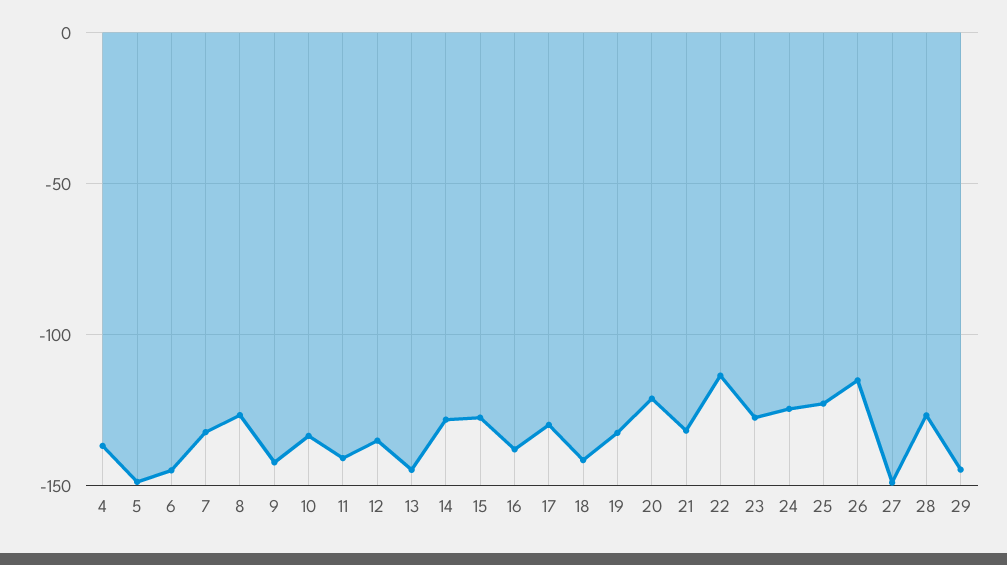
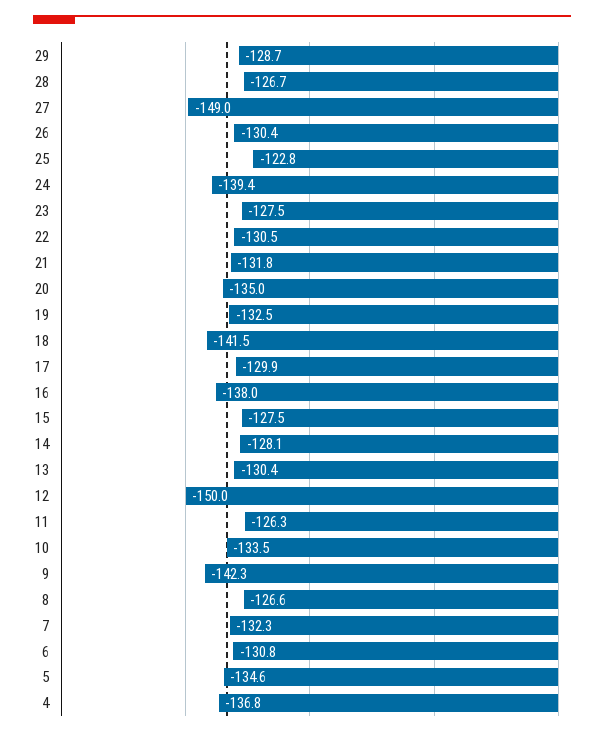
5: -150 -> -134.6
6: -145 -> -130.8
11: -140 -> -126.3
12: -135 -> -150
13: -145 -> -130.4
20: -120 -> -135
22: -115 -> -130.5
24: -125 -> -139.4
26: -115 -> -130.4
29: -145 -> -128.7

